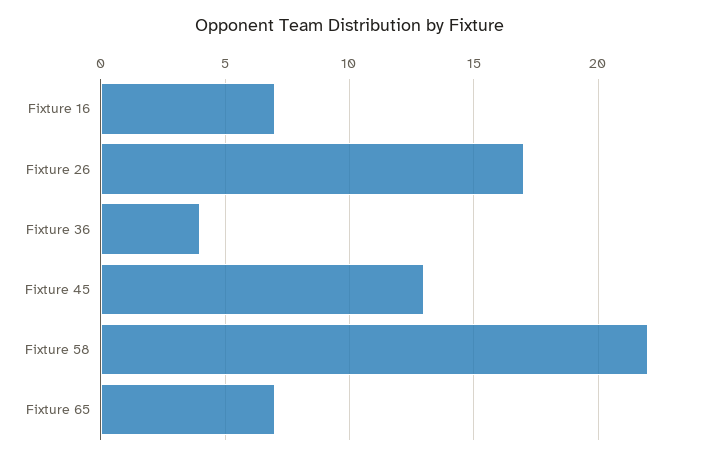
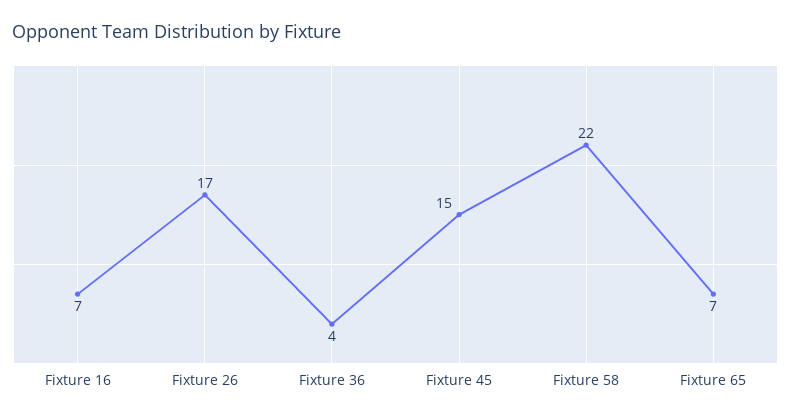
Fixture 45: 13 -> 15

